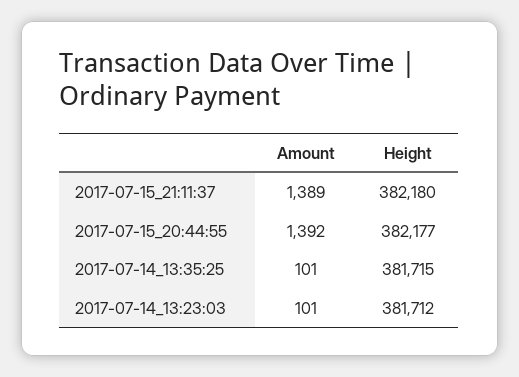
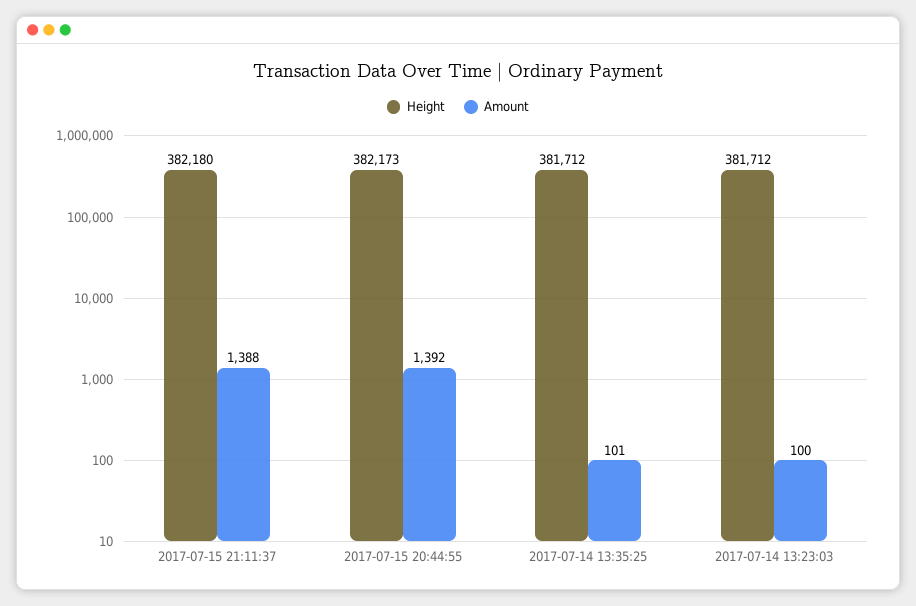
Amount, 2017-07-15_21:11:37: 1389 -> 1388
Height, 2017-07-15_20:44:55: 382177 -> 382173
Height, 2017-07-14_13:35:25: 381715 -> 381712
Amount, 2017-07-14_13:23:03: 101 -> 100

